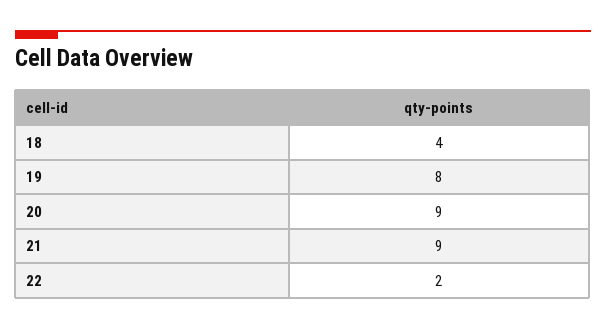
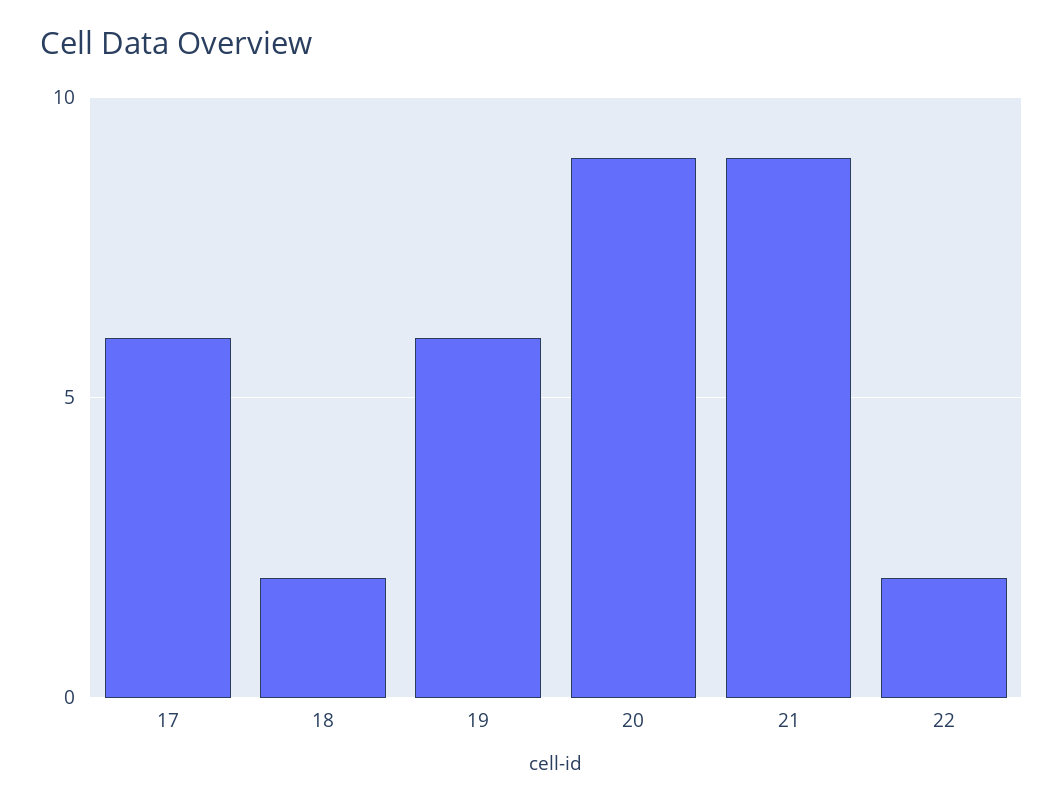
18: 4 -> 2
19: 8 -> 6
17: none -> 6

